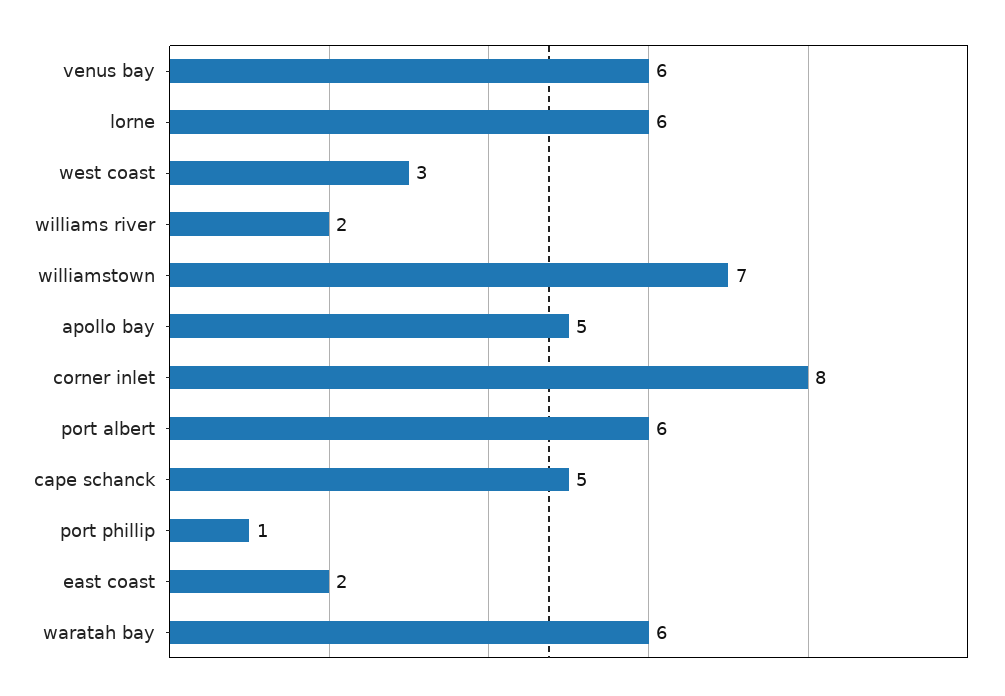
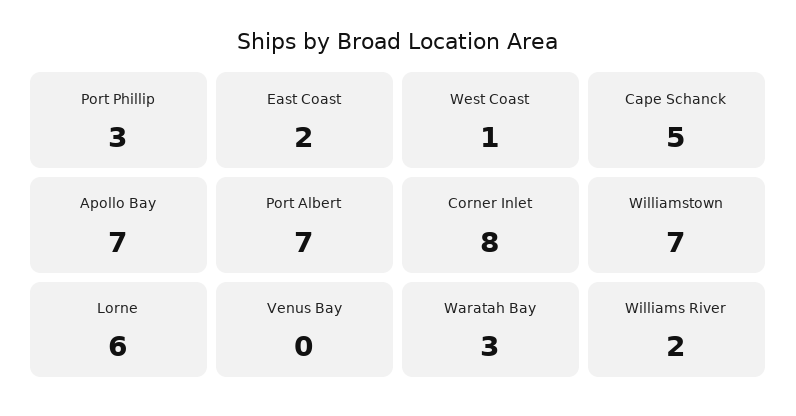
venus bay: 6 -> 0
west coast: 3 -> 1
apollo bay: 5 -> 7
port albert: 6 -> 7
port phillip: 1 -> 3
waratah bay: 6 -> 3

